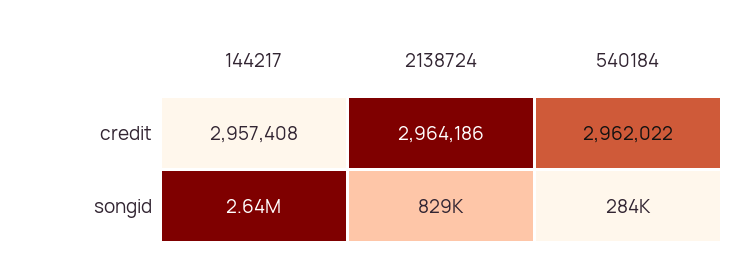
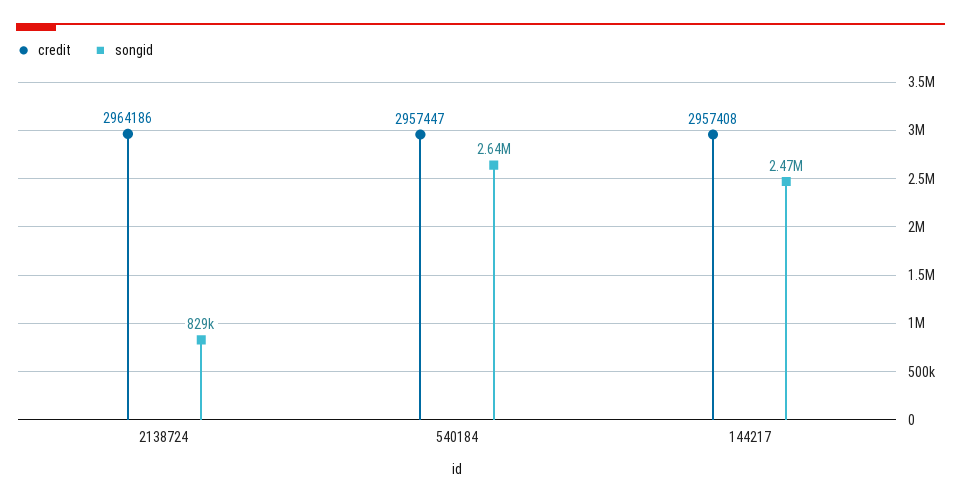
credit, 540184: 2962022 -> 2957447
songid, 144217: 2640000 -> 2470000
songid, 540184: 284000 -> 2640000

